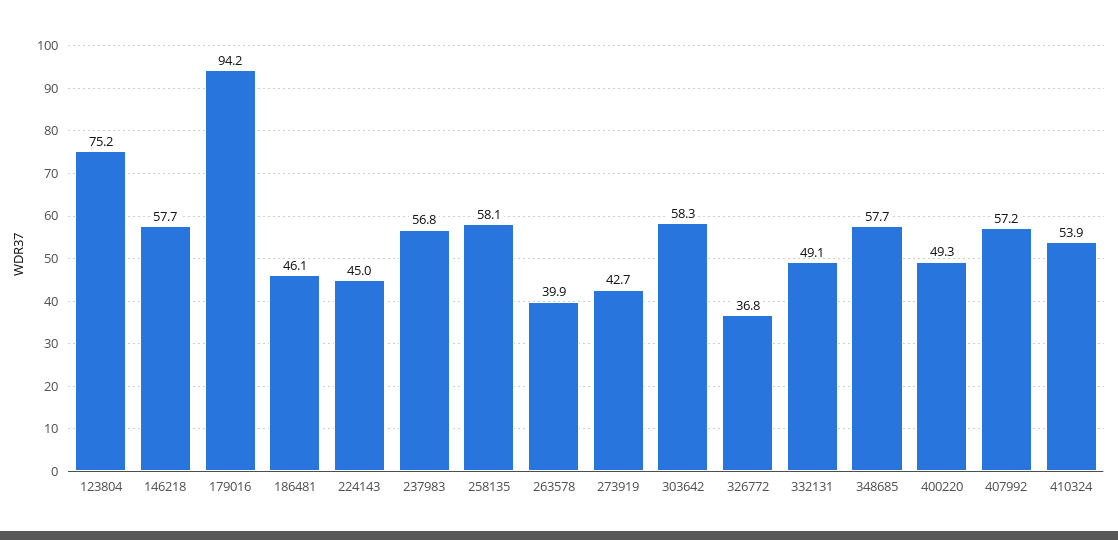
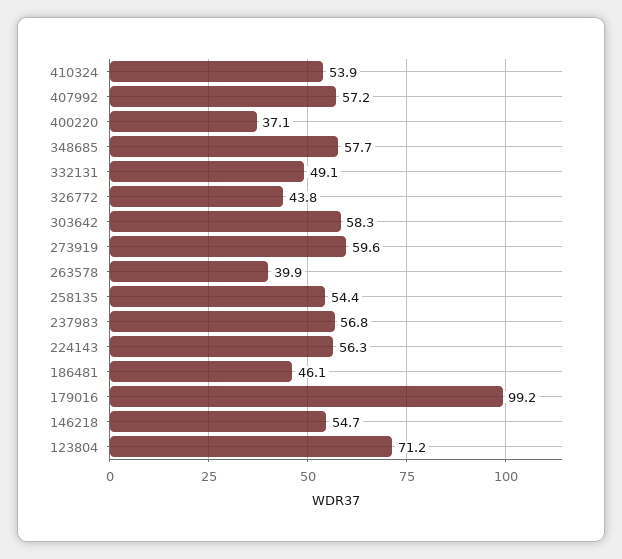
123804: 75.2 -> 71.2
146218: 57.7 -> 54.7
179016: 94.2 -> 99.2
224143: 45 -> 56.3
258135: 58.1 -> 54.4
273919: 42.7 -> 59.6
326772: 36.8 -> 43.8
400220: 49.3 -> 37.1

